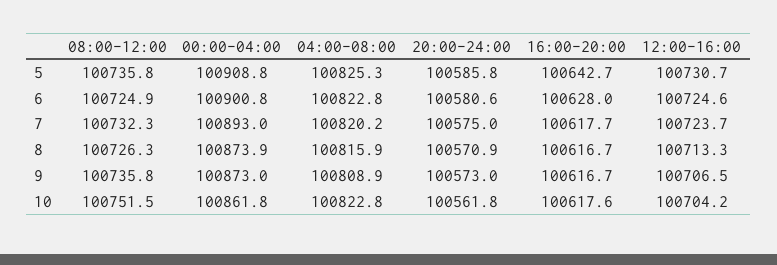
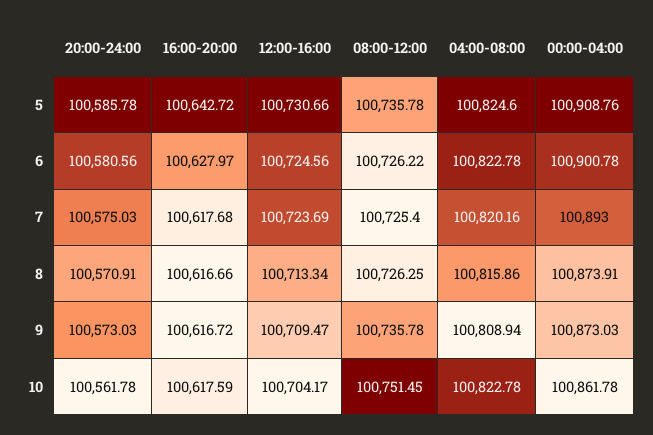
04:00-08:00, 5: 100825.3 -> 100824.6
08:00-12:00, 6: 100724.9 -> 100726.22
08:00-12:00, 7: 100732.3 -> 100725.4
12:00-16:00, 9: 100706.5 -> 100709.47

